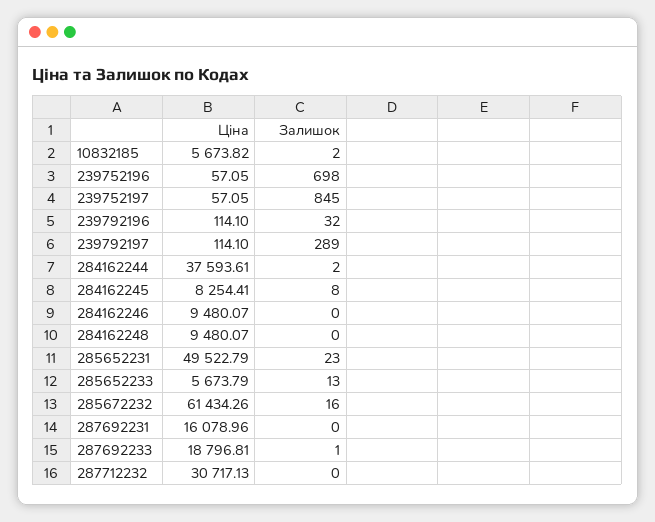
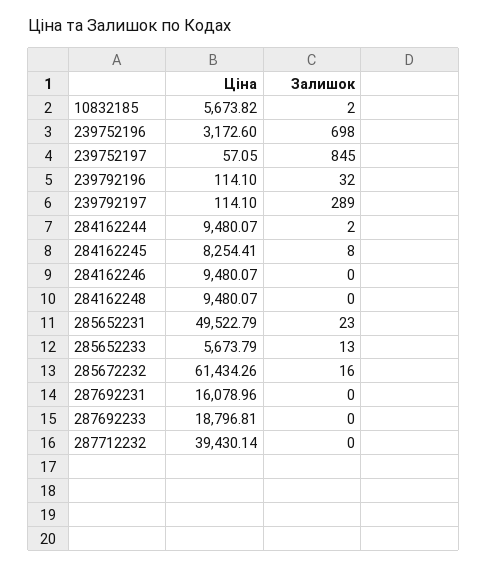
Ціна, 239752196: 57.05 -> 3172.6
Ціна, 284162244: 37593.61 -> 9480.07
Залишок, 287692233: 1 -> 0
Ціна, 287712232: 30717.13 -> 39430.14

